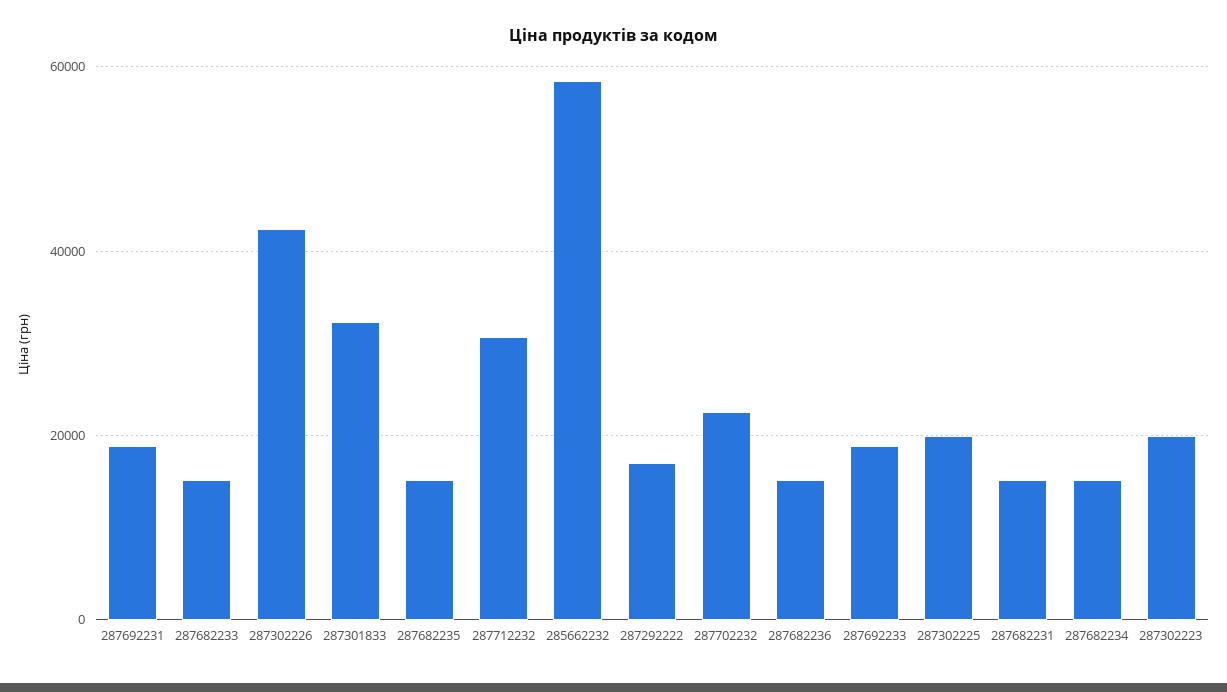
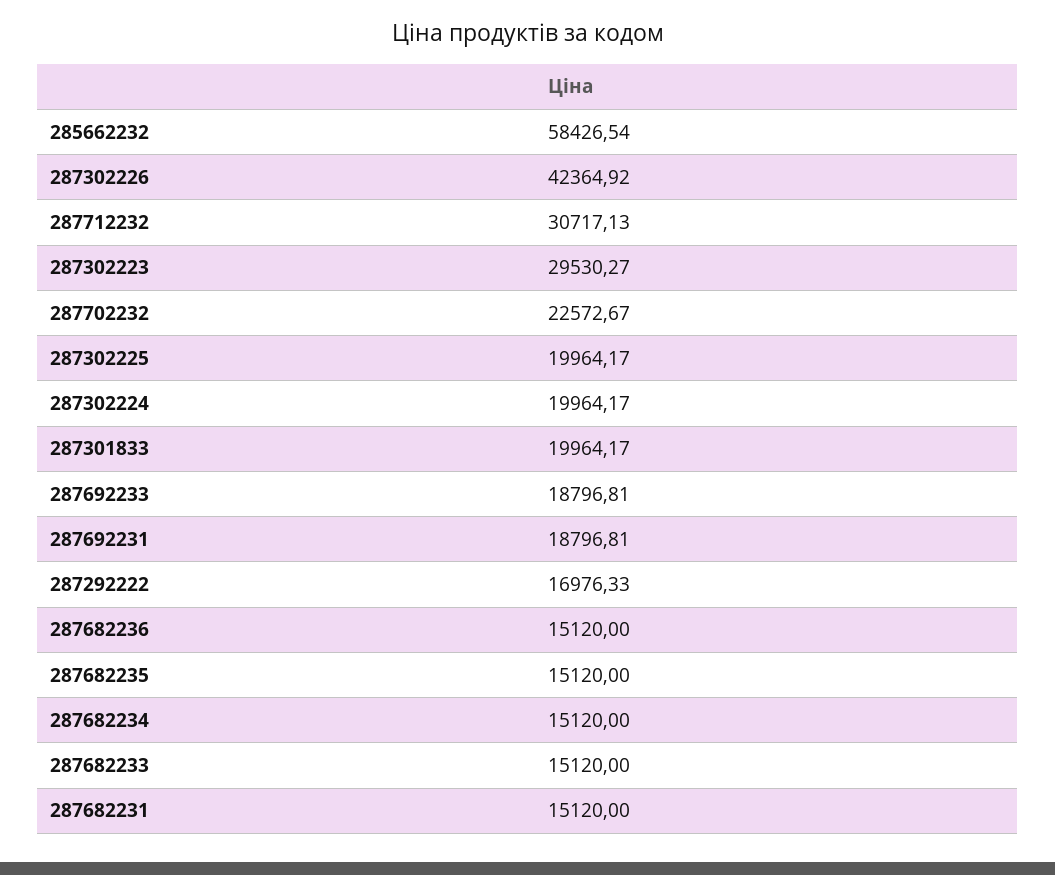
287301833: 32000 -> 19964.17
287302223: 20000 -> 29530.27
287302224: none -> 19964.17

